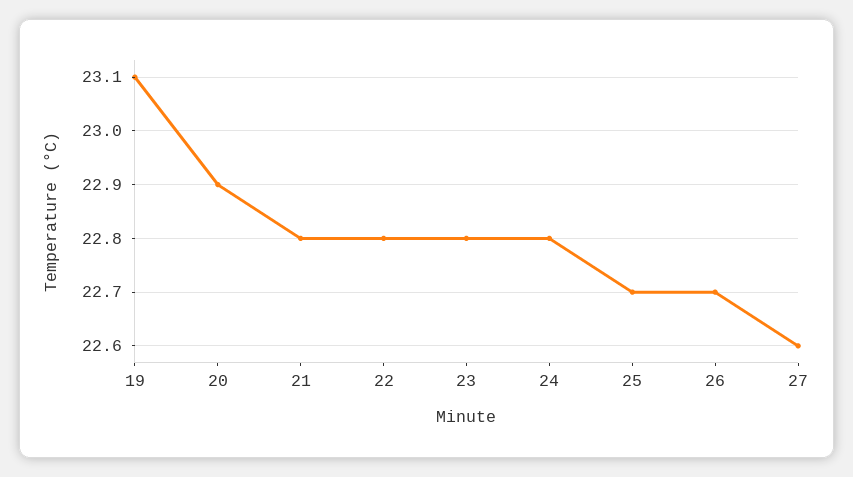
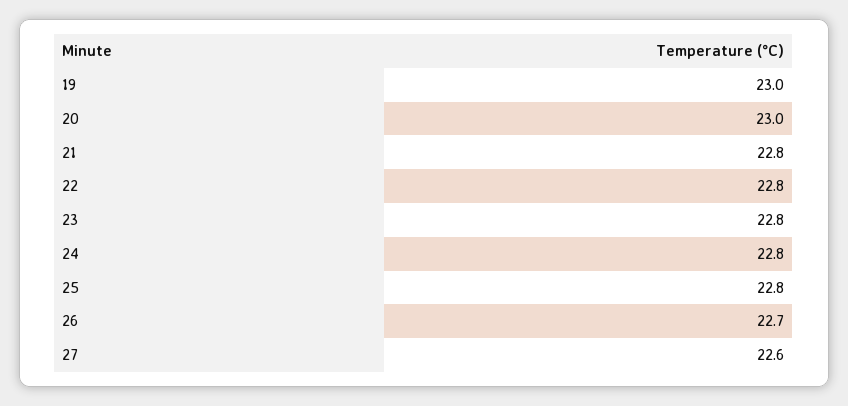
19: 23.1 -> 23
20: 22.9 -> 23
25: 22.7 -> 22.8

